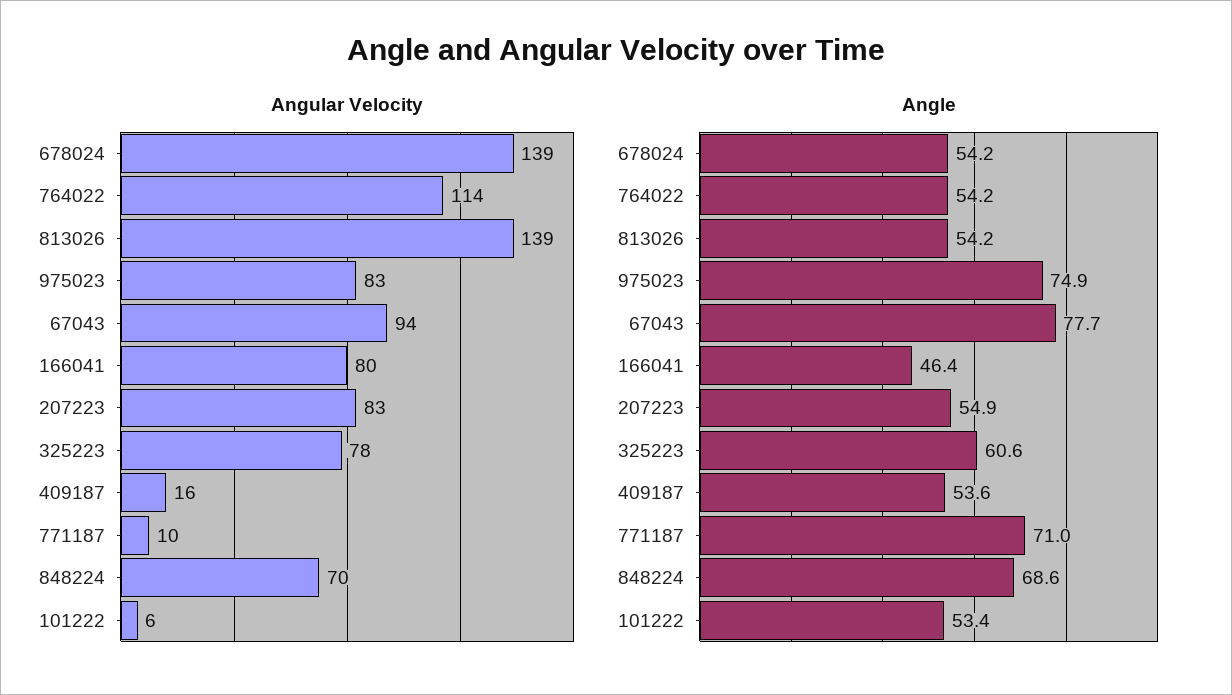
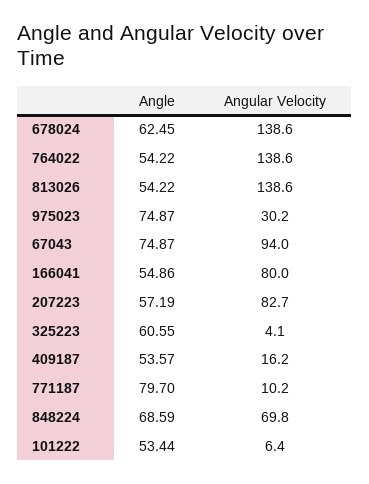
Angular Velocity, 764022: 114 -> 138.6
Angular Velocity, 975023: 83 -> 30.2
Angular Velocity, 325223: 78 -> 4.1
Angle, 678024: 54.2 -> 62.45
Angle, 67043: 77.7 -> 74.87
Angle, 166041: 46.4 -> 54.86
Angle, 207223: 54.9 -> 57.19
Angle, 771187: 71 -> 79.7

